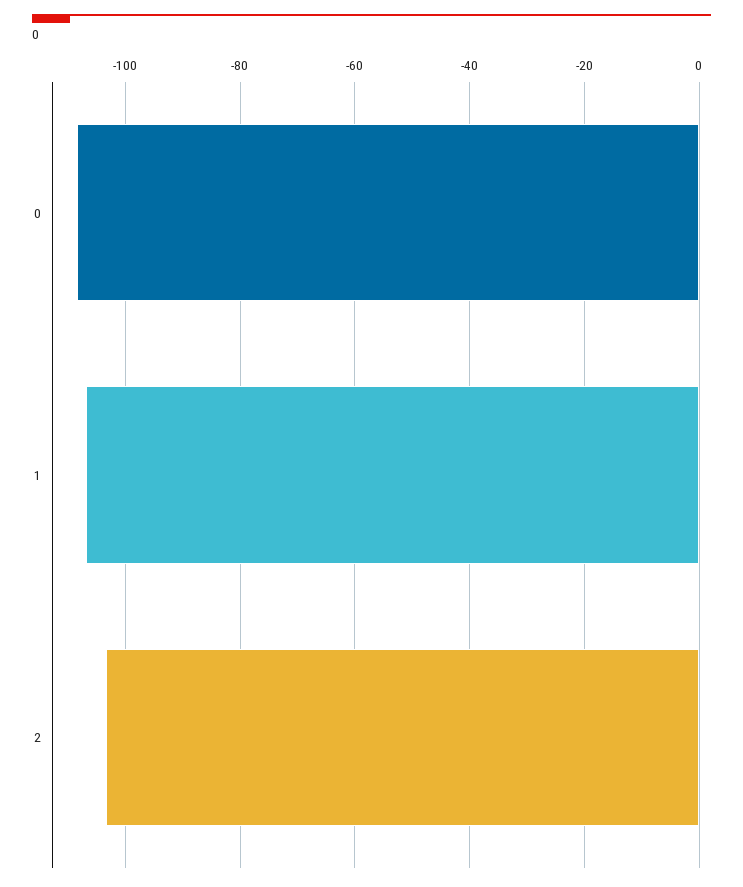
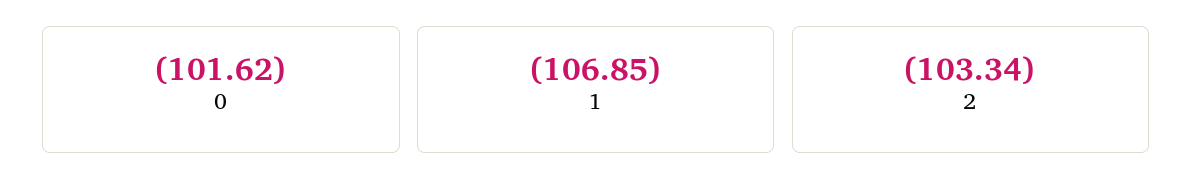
0: -108 -> -101.62

